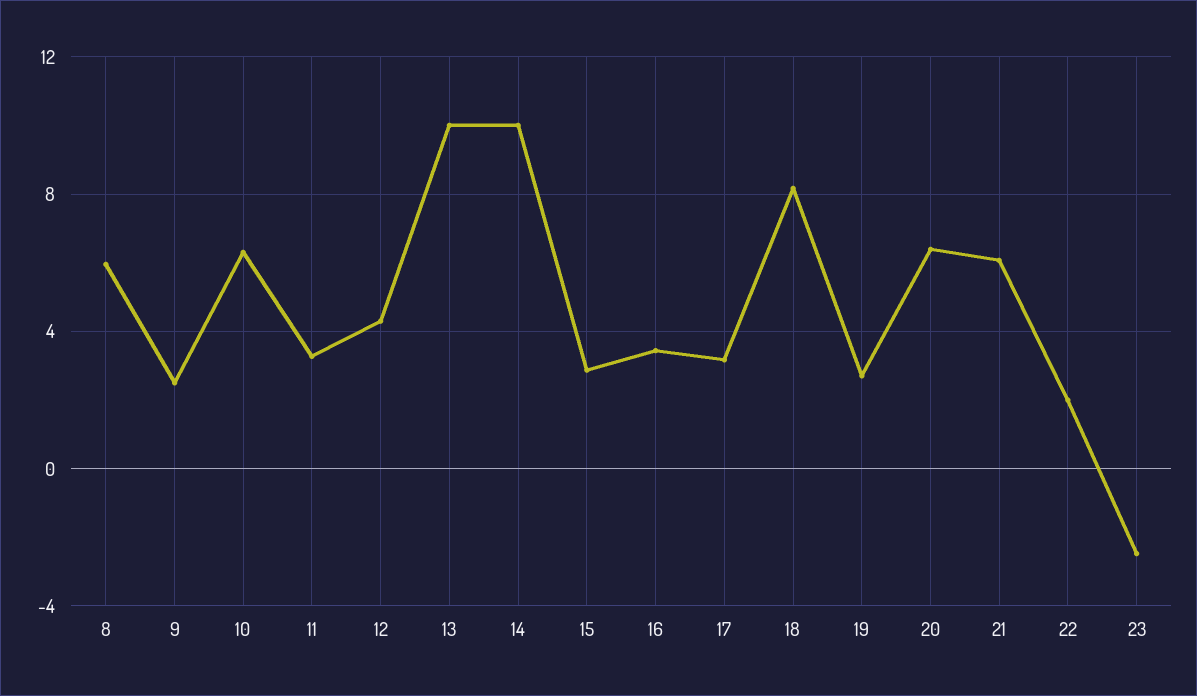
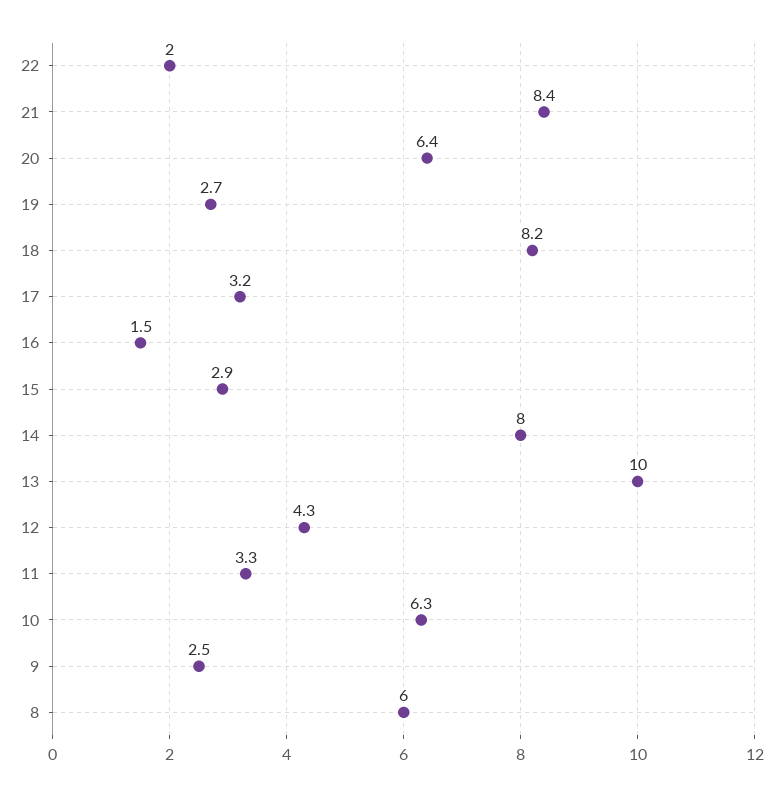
14: 10 -> 8
16: 3.5 -> 1.5
21: 6 -> 8.4
23: -2.5 -> none

